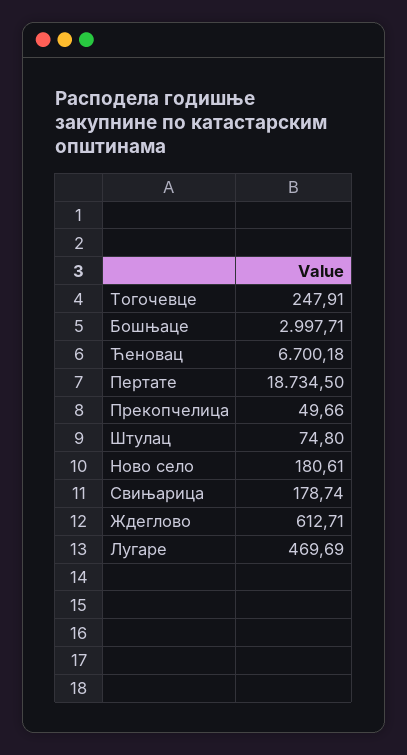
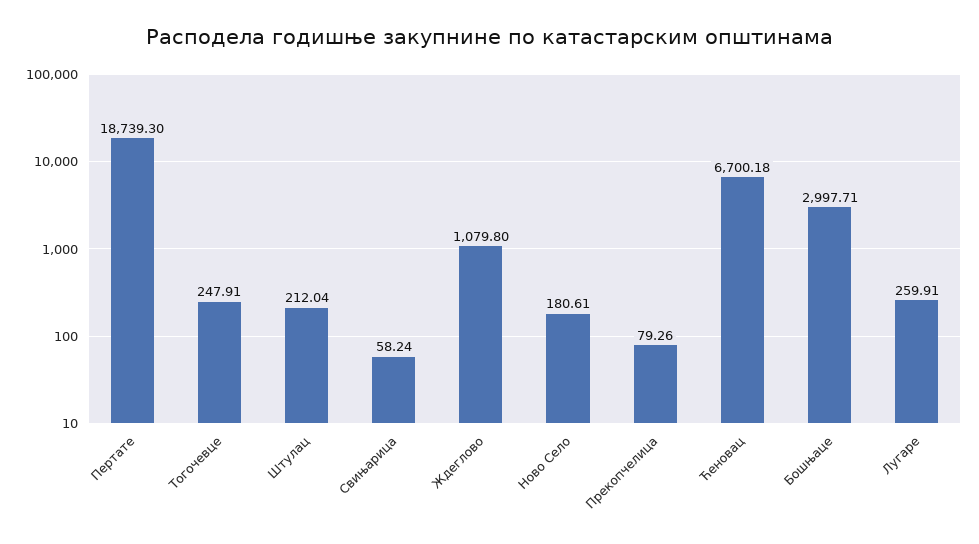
Пертате: 18734.5 -> 18739.3
Прекопчелица: 49.66 -> 79.26
Штулац: 74.8 -> 212.04
Свињарица: 178.74 -> 58.24
Ждеглово: 612.71 -> 1079.8
Лугаре: 469.69 -> 259.91

